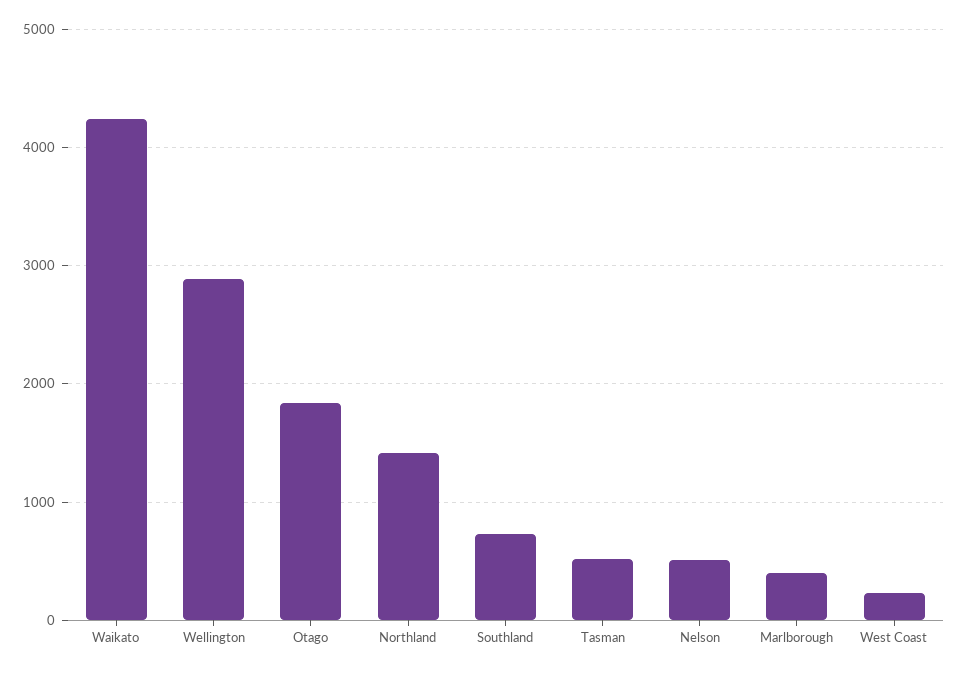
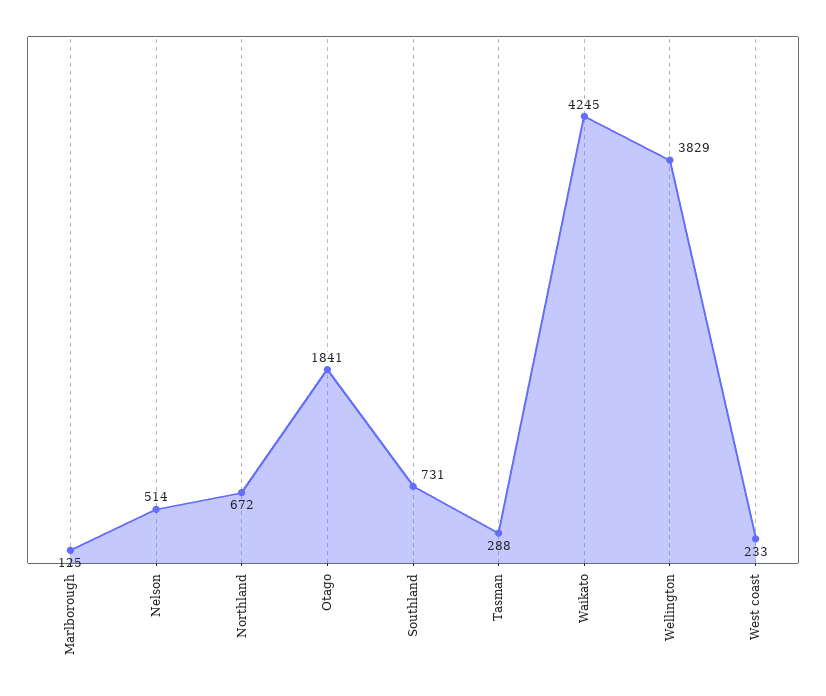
Wellington: 2900 -> 3829
Northland: 1400 -> 672
Tasman: 500 -> 288
Marlborough: 400 -> 125

